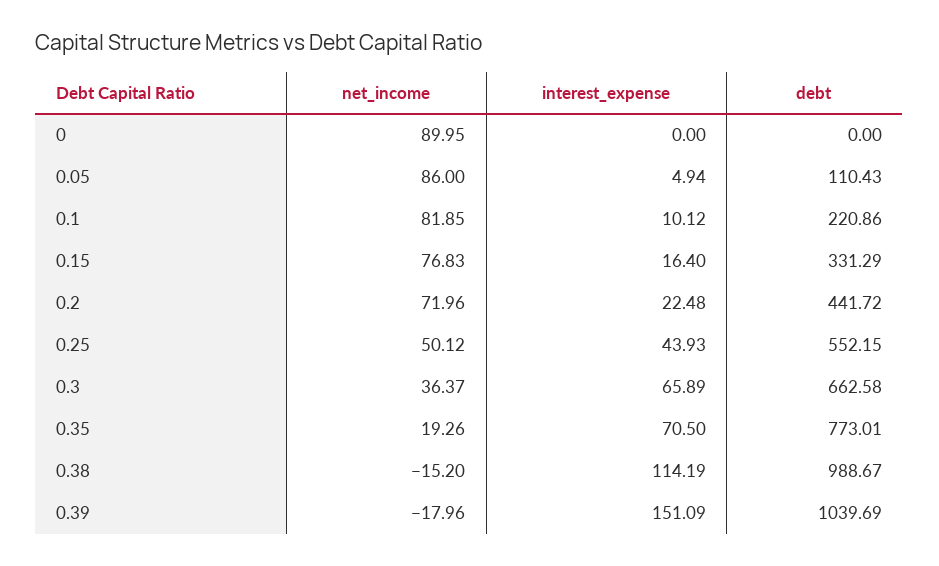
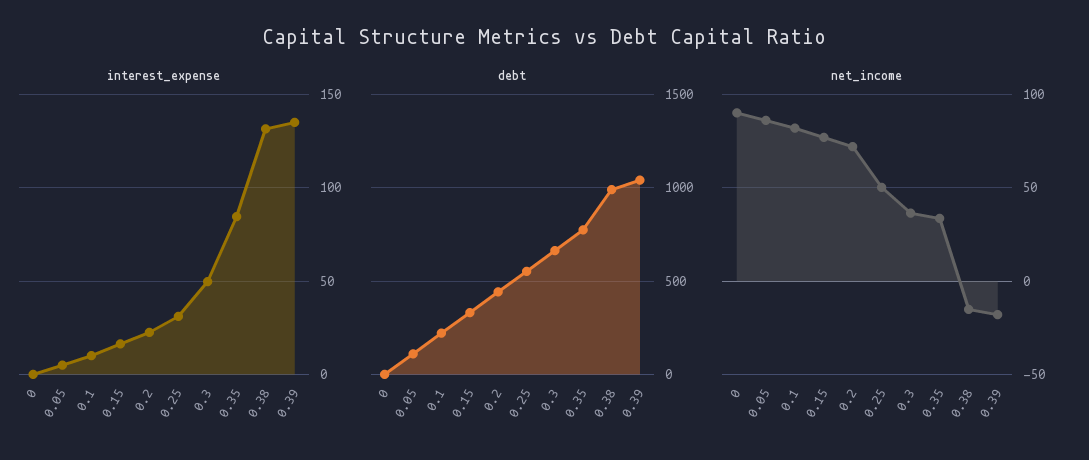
interest_expense, 0.25: 43.93 -> 30
interest_expense, 0.3: 65.89 -> 50
net_income, 0.35: 19.26 -> 35
interest_expense, 0.35: 70.5 -> 85
interest_expense, 0.38: 114.19 -> 130
interest_expense, 0.39: 151.09 -> 135

